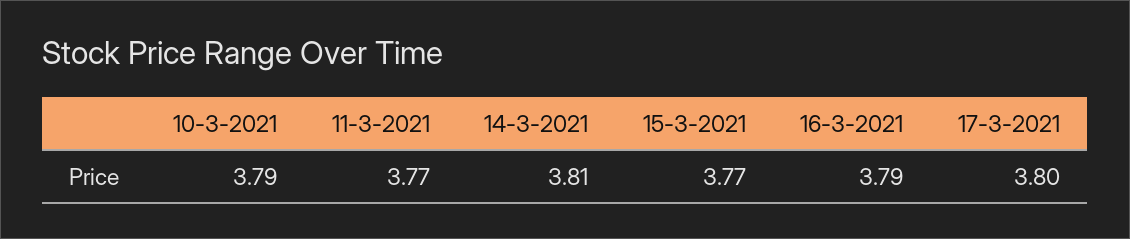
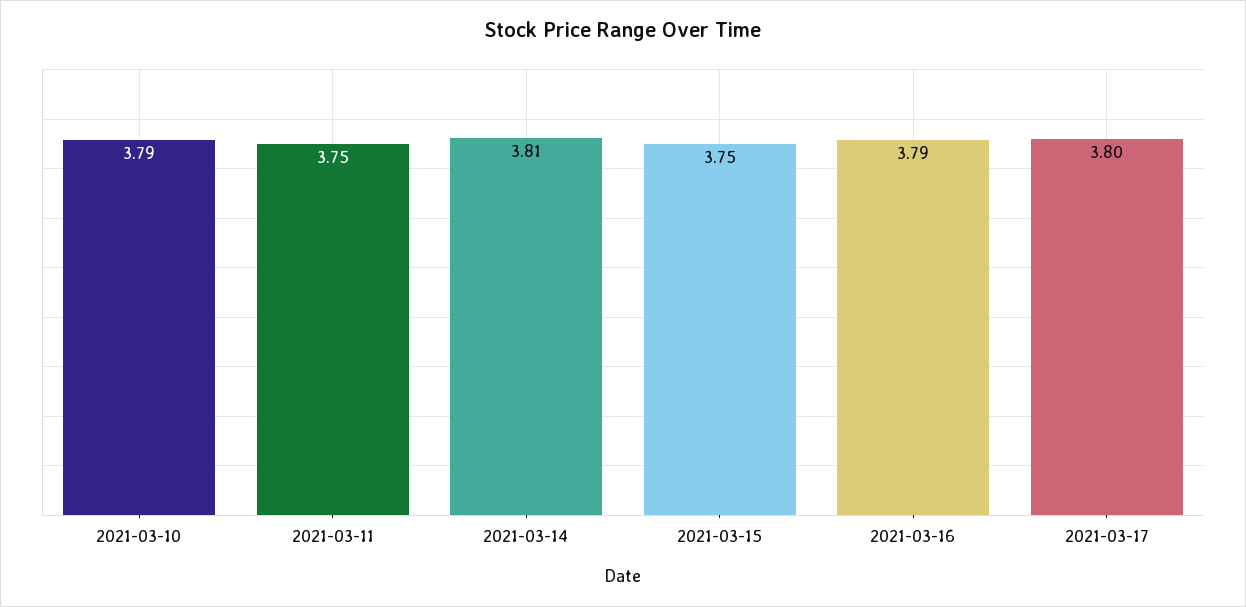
11-3-2021: 3.77 -> 3.75
15-3-2021: 3.77 -> 3.75

